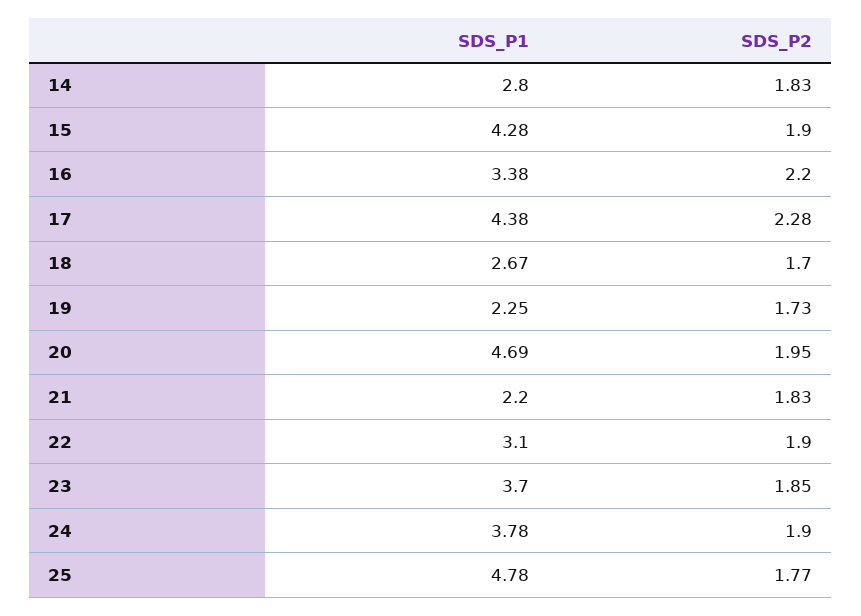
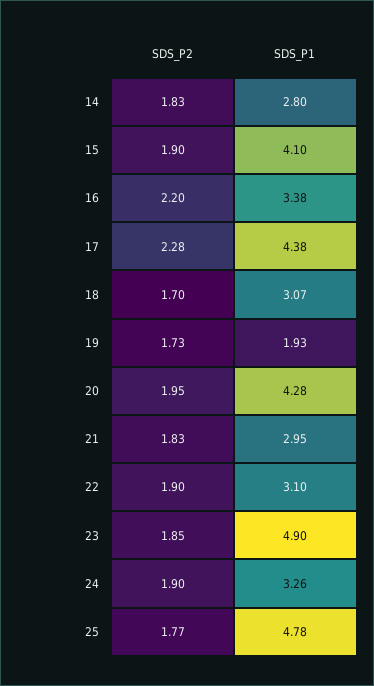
SDS_P1, 15: 4.28 -> 4.1
SDS_P1, 18: 2.67 -> 3.07
SDS_P1, 19: 2.25 -> 1.93
SDS_P1, 20: 4.69 -> 4.28
SDS_P1, 21: 2.2 -> 2.95
SDS_P1, 23: 3.7 -> 4.9
SDS_P1, 24: 3.78 -> 3.26

